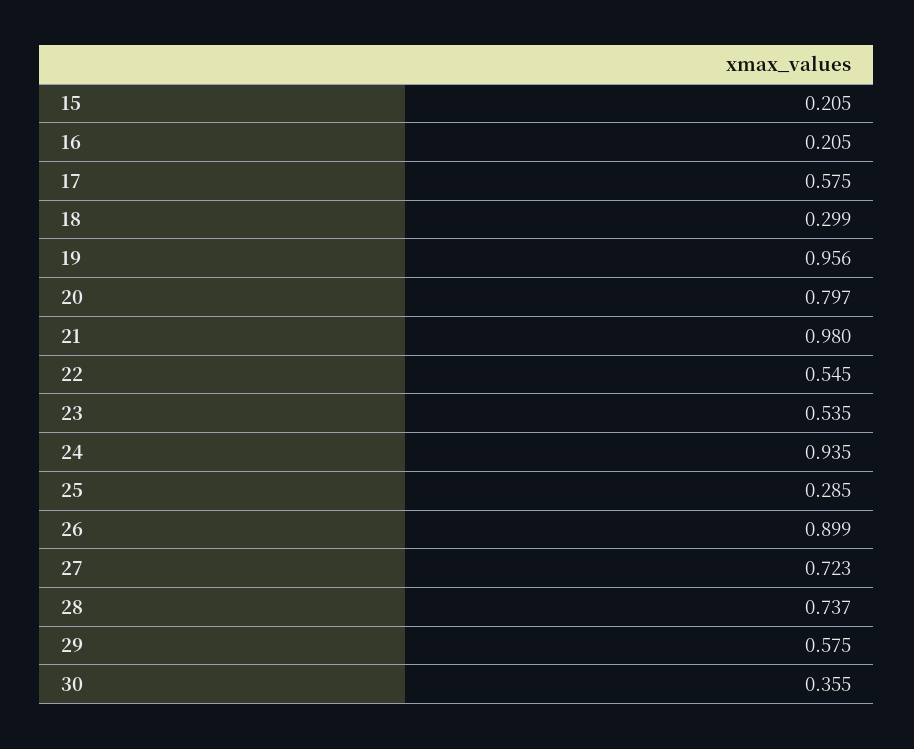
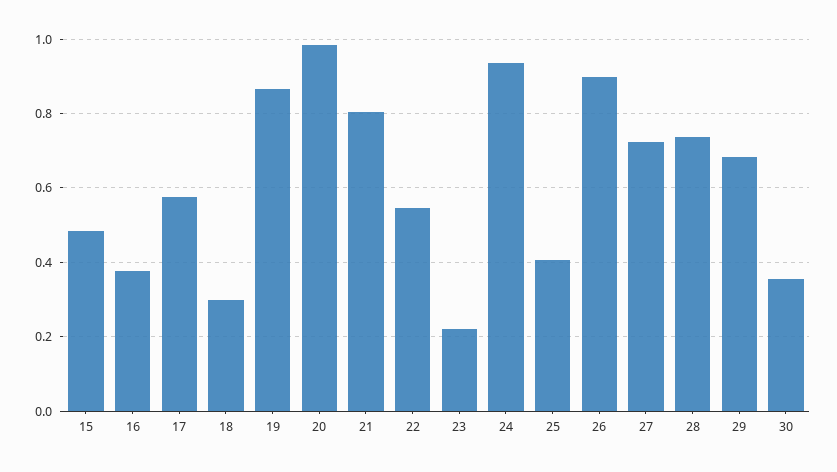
15: 0.205 -> 0.48
16: 0.205 -> 0.38
19: 0.956 -> 0.86
20: 0.797 -> 0.98
21: 0.98 -> 0.8
23: 0.535 -> 0.22
25: 0.285 -> 0.4
29: 0.575 -> 0.68

